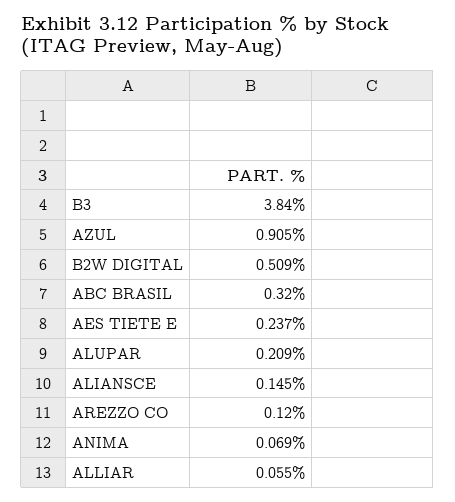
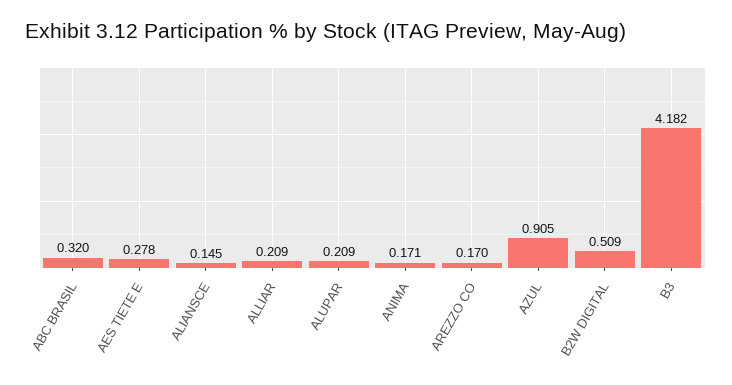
B3: 3.84 -> 4.182
AES TIETE E: 0.237 -> 0.278
AREZZO CO: 0.12 -> 0.17
ANIMA: 0.069 -> 0.171
ALLIAR: 0.055 -> 0.209

